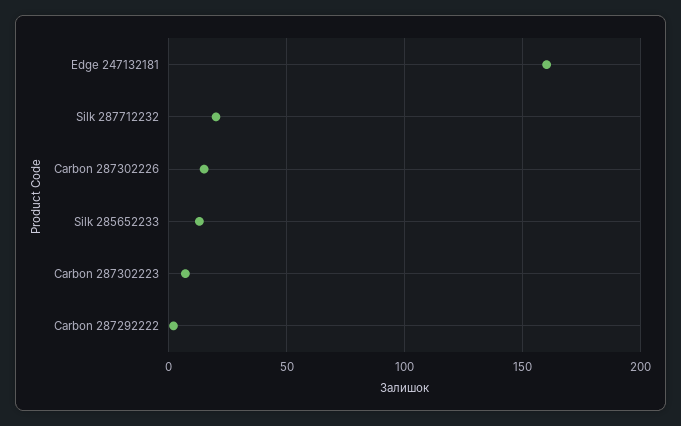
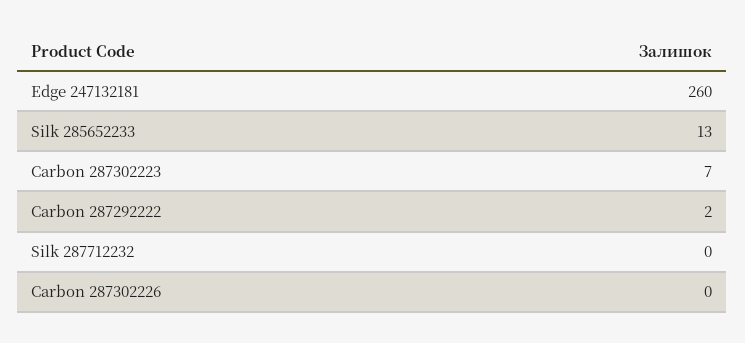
Edge 247132181: 160 -> 260
Silk 287712232: 20 -> 0
Carbon 287302226: 15 -> 0

